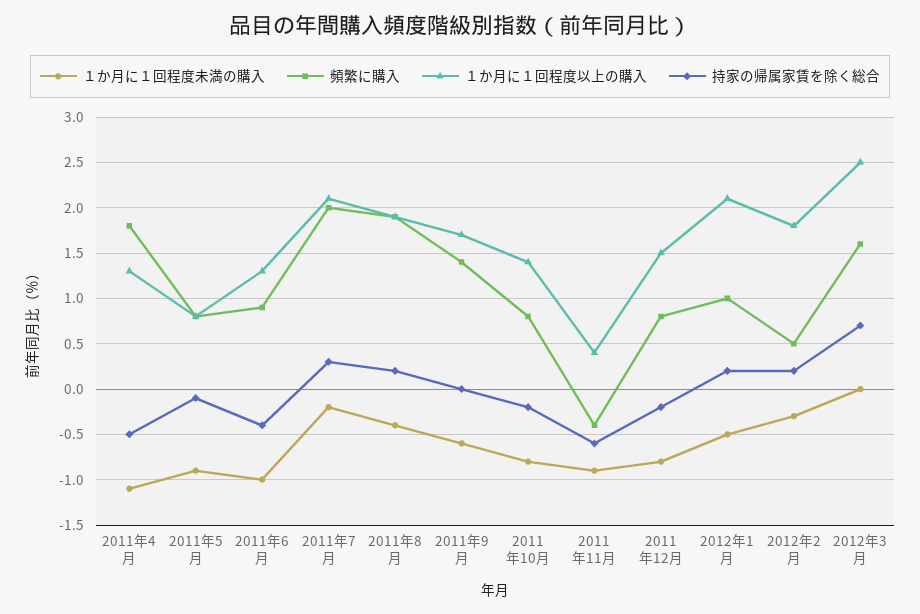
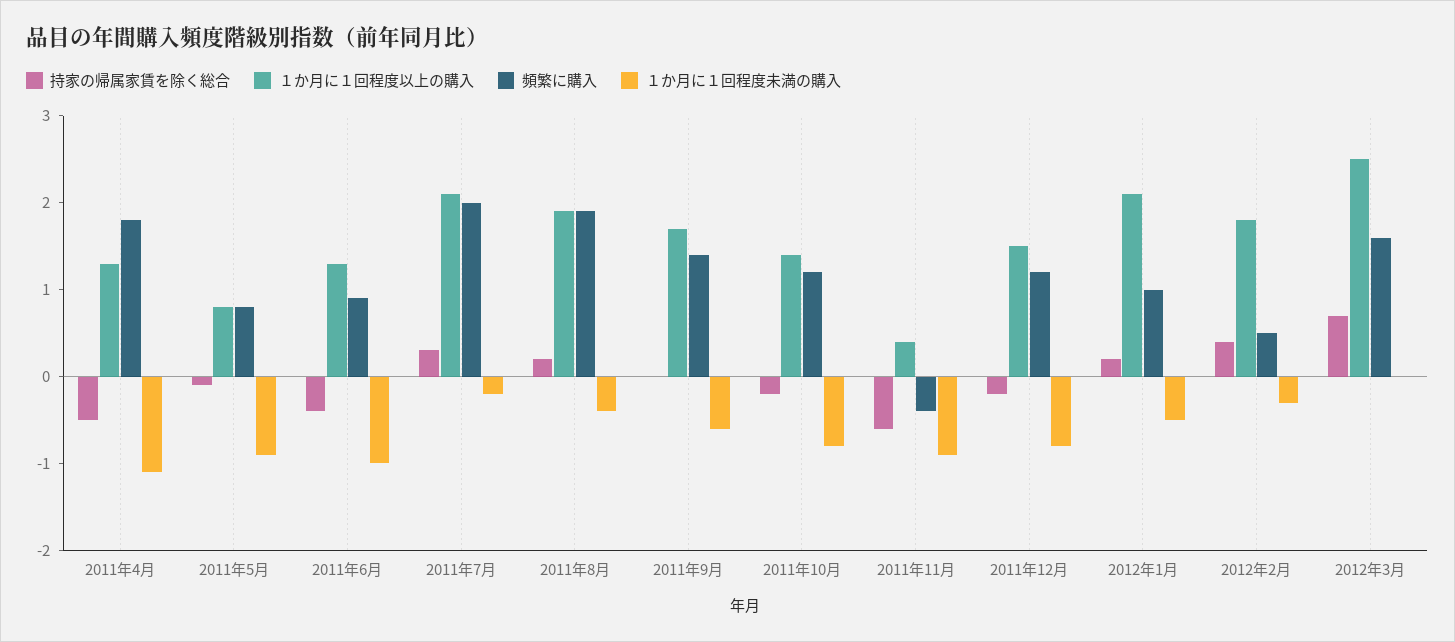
頻繁に購入, 2011年10月: 0.8 -> 1.2
頻繁に購入, 2011年12月: 0.8 -> 1.2
持家の帰属家賃を除く総合, 2012年2月: 0.2 -> 0.4

